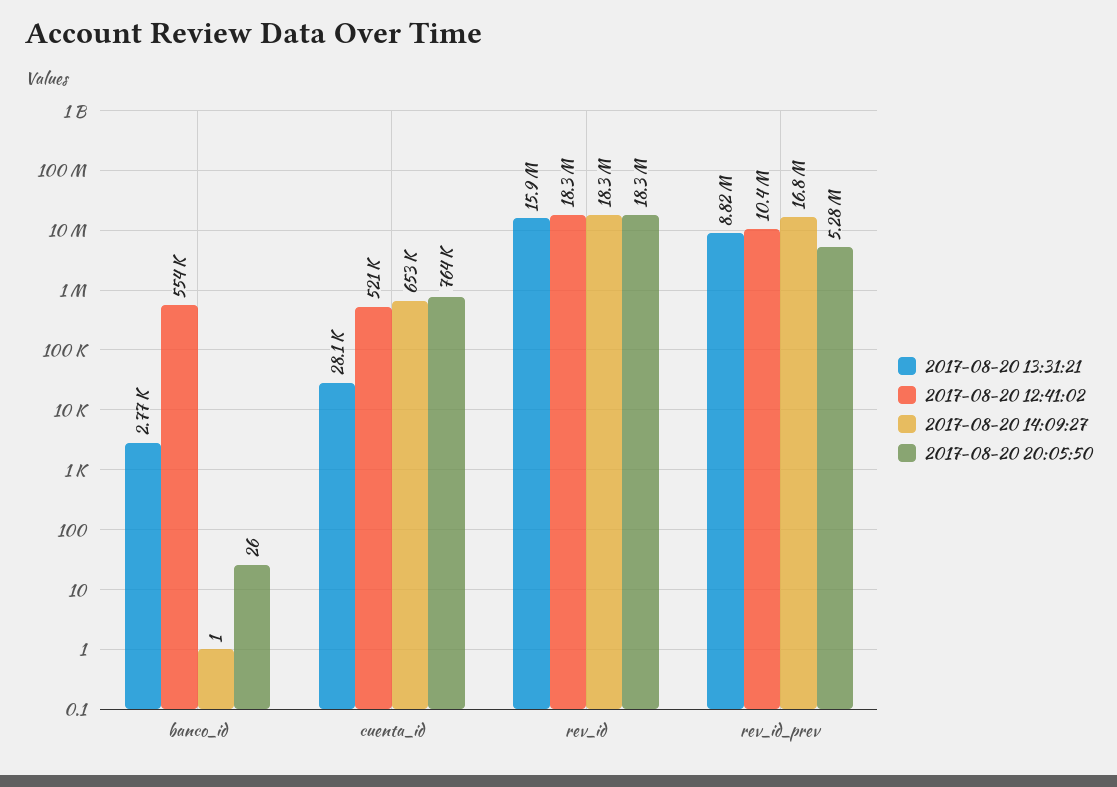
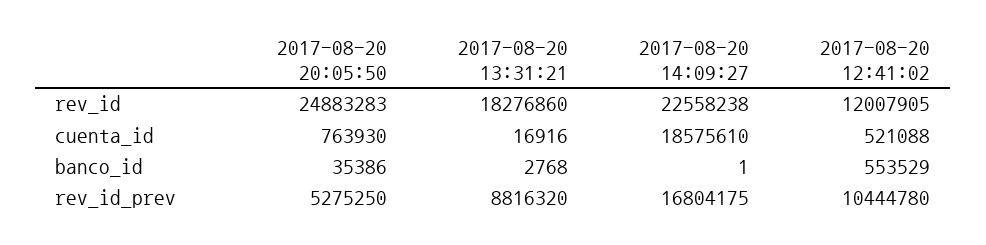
2017-08-20 20:05:50, banco_id: 26 -> 35386
2017-08-20 13:31:21, cuenta_id: 28100 -> 16916
2017-08-20 14:09:27, cuenta_id: 653000 -> 18575610
2017-08-20 13:31:21, rev_id: 15900000 -> 18276860
2017-08-20 12:41:02, rev_id: 18300000 -> 12007905
2017-08-20 14:09:27, rev_id: 18300000 -> 22558238
2017-08-20 20:05:50, rev_id: 18300000 -> 24883283

